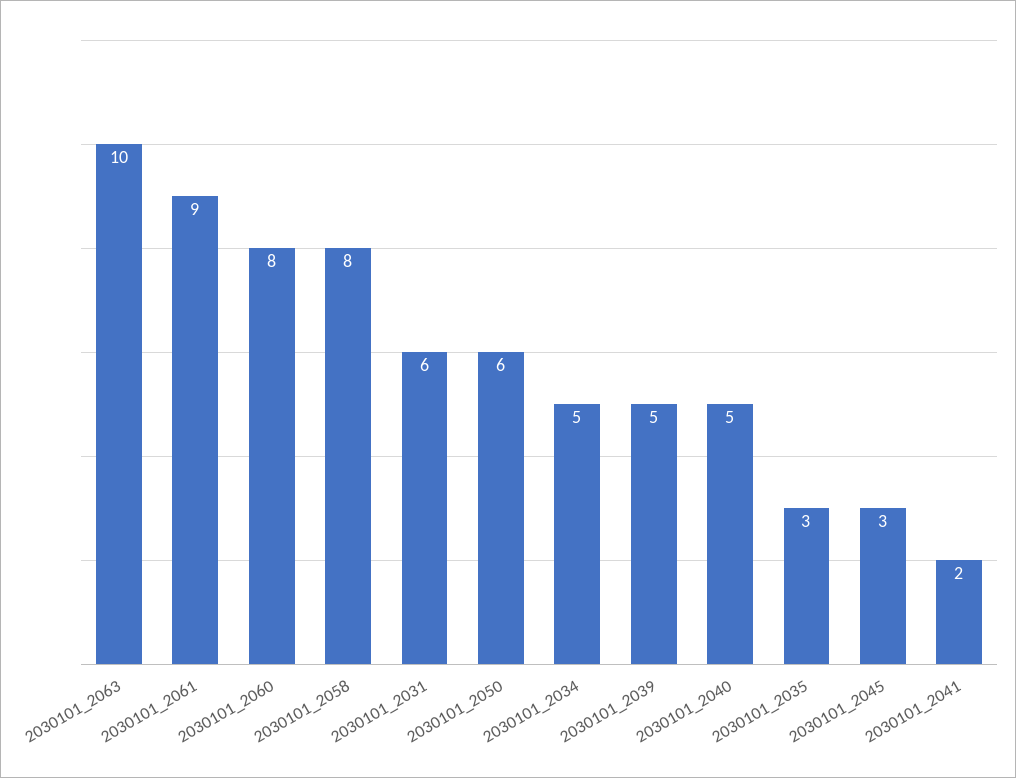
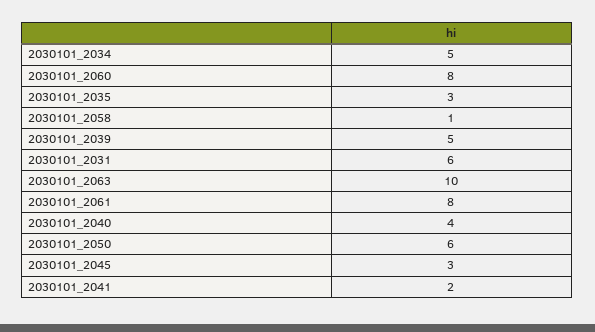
2030101_2061: 9 -> 8
2030101_2058: 8 -> 1
2030101_2040: 5 -> 4

